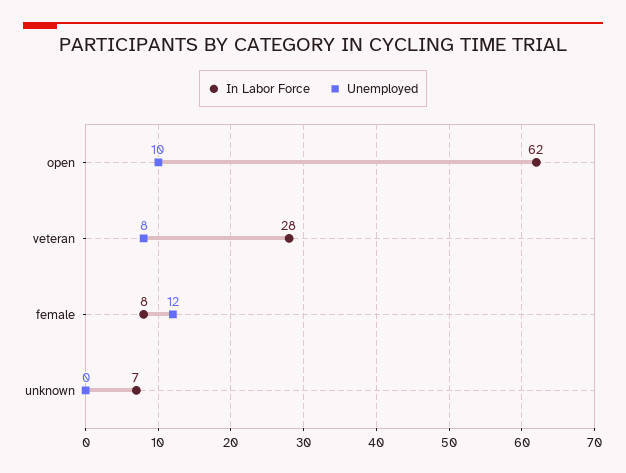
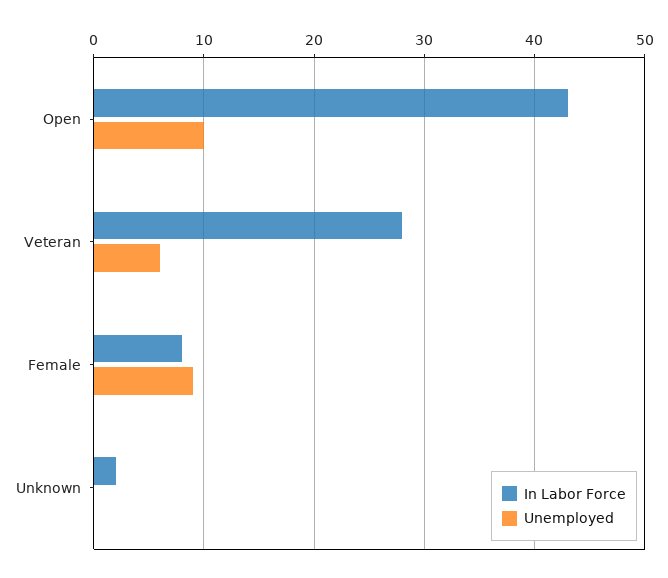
In Labor Force, open: 62 -> 43
Unemployed, veteran: 8 -> 6
Unemployed, female: 12 -> 9
In Labor Force, unknown: 7 -> 2

